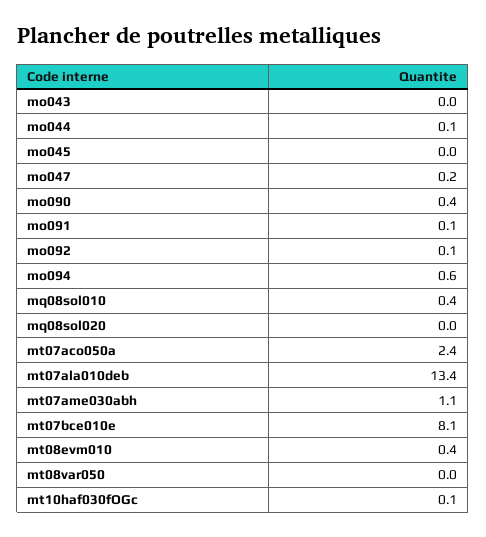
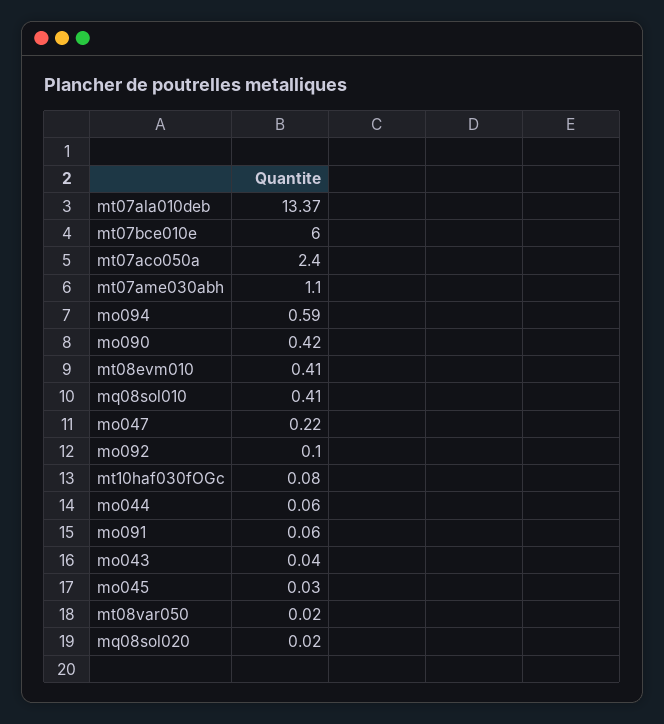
mt07bce010e: 8.1 -> 6

